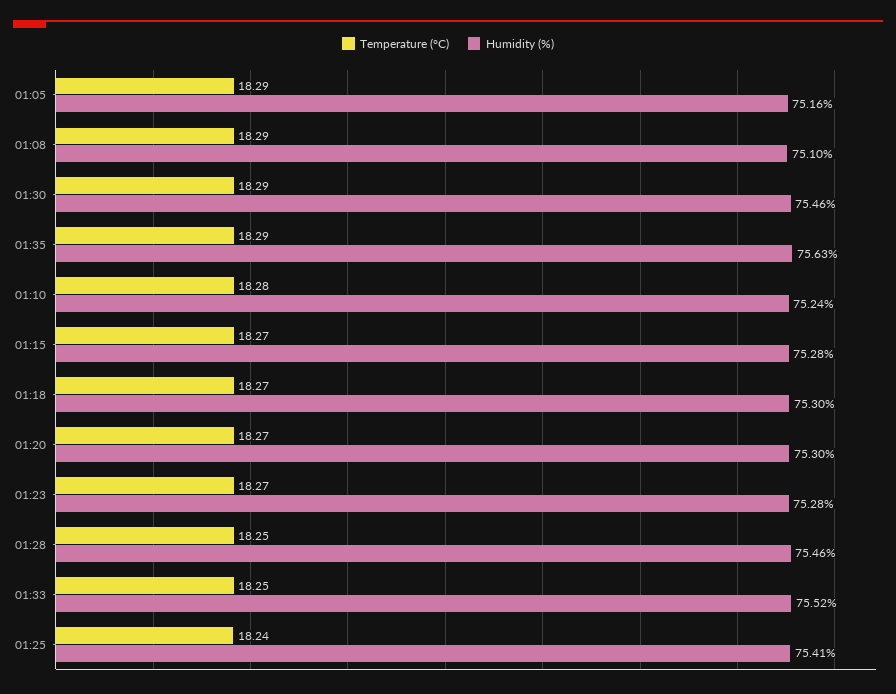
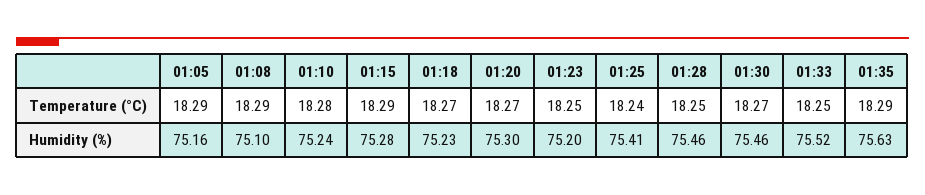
Temperature (°C), 01:30: 18.29 -> 18.27
Temperature (°C), 01:15: 18.27 -> 18.29
Humidity (%), 01:18: 75.3 -> 75.23
Temperature (°C), 01:23: 18.27 -> 18.25
Humidity (%), 01:23: 75.28 -> 75.2

